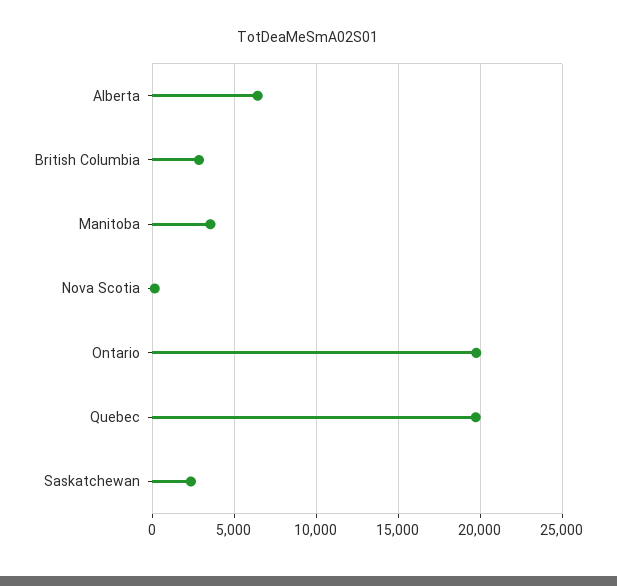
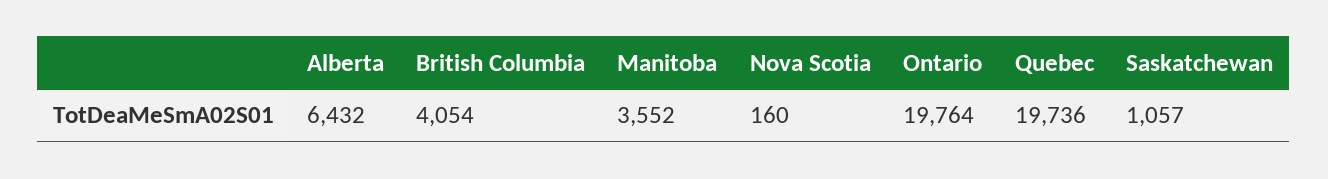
British Columbia: 3000 -> 4054
Saskatchewan: 2500 -> 1057

